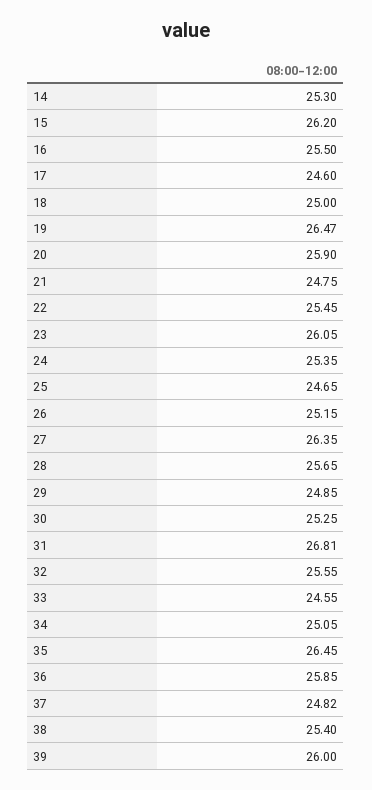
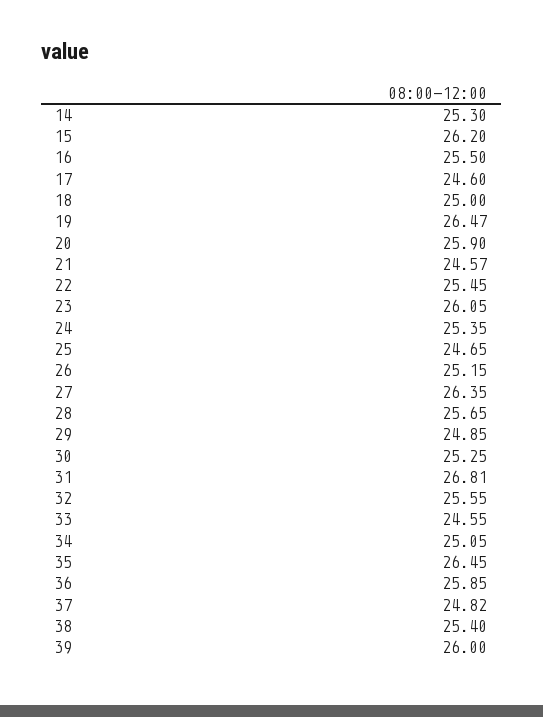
21: 24.75 -> 24.57

